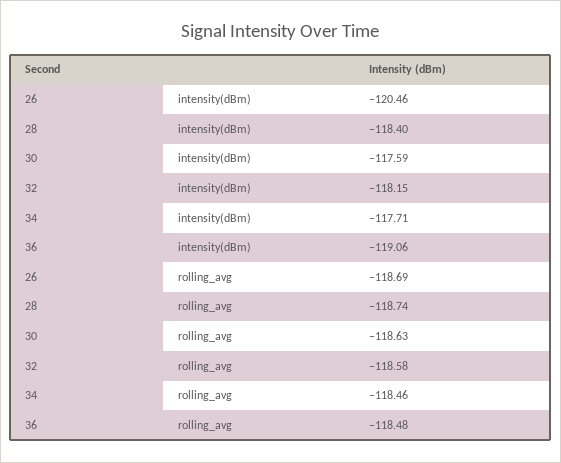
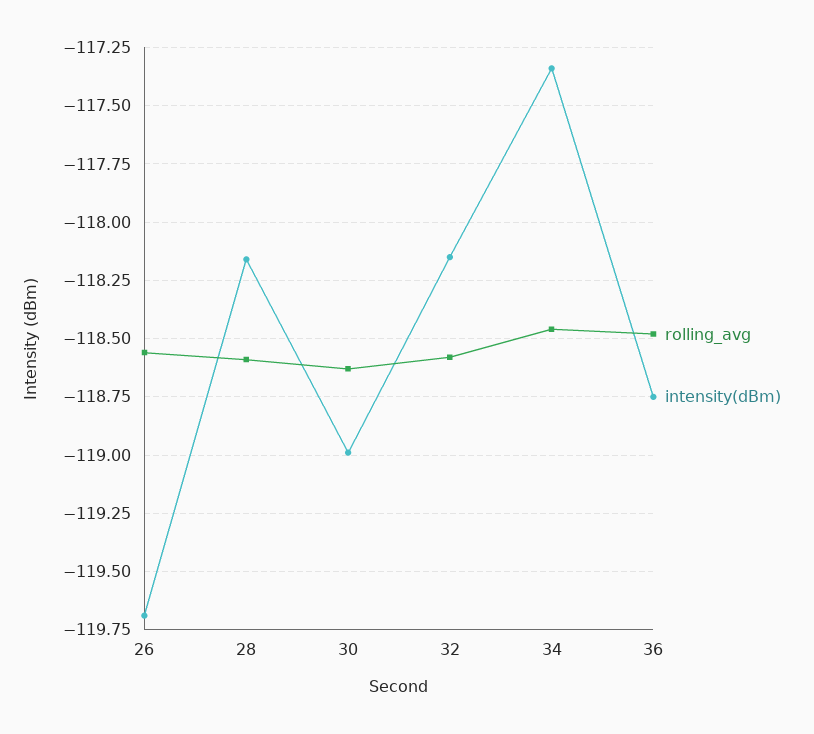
intensity(dBm), 26: -120.46 -> -119.7
intensity(dBm), 28: -118.4 -> -118.15
intensity(dBm), 30: -117.59 -> -119
intensity(dBm), 34: -117.71 -> -117.35
intensity(dBm), 36: -119.06 -> -118.75
rolling_avg, 26: -118.69 -> -118.55
rolling_avg, 28: -118.74 -> -118.6

